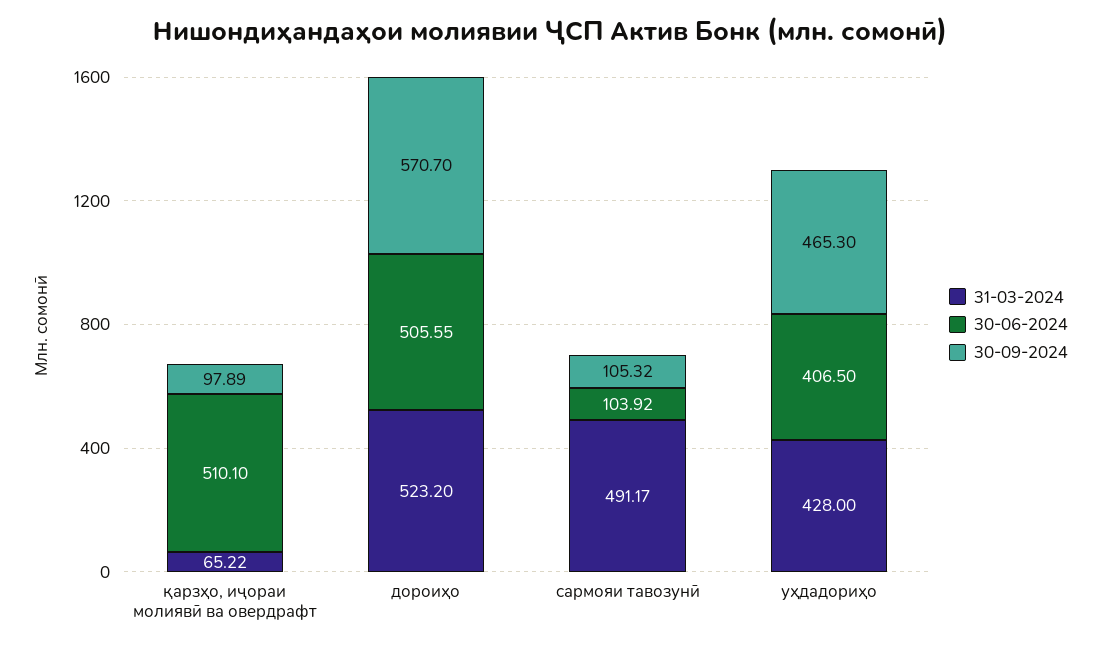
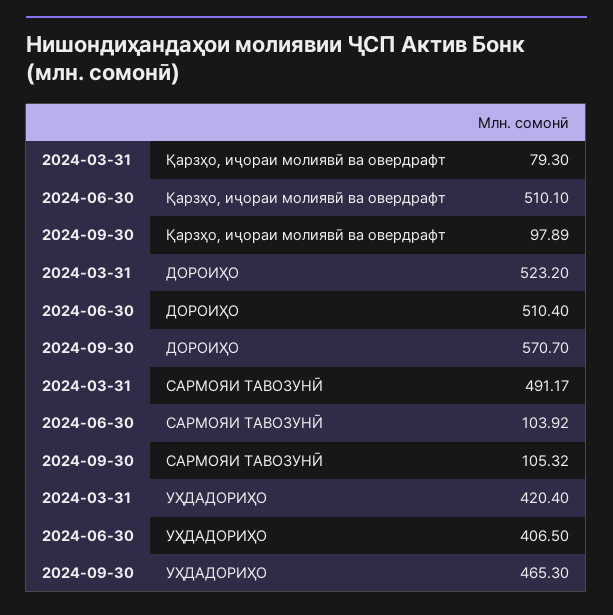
31-03-2024, қарзҳо, иҷораи молиявӣ ва овердрафт: 65.22 -> 79.3
30-06-2024, дороиҳо: 505.55 -> 510.4
31-03-2024, уҳдадориҳо: 428 -> 420.4

